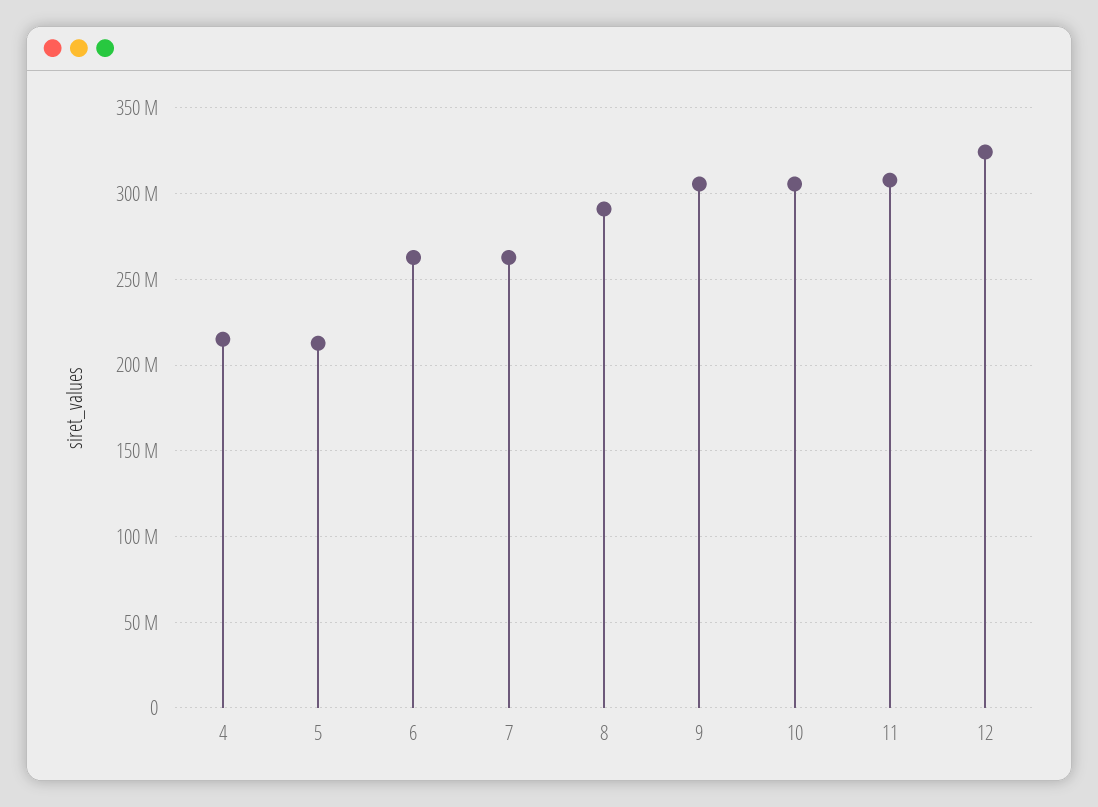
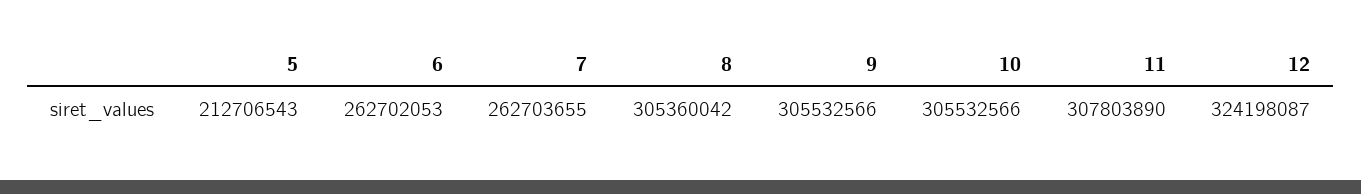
4: 215000000 -> none
8: 290000000 -> 305360042

